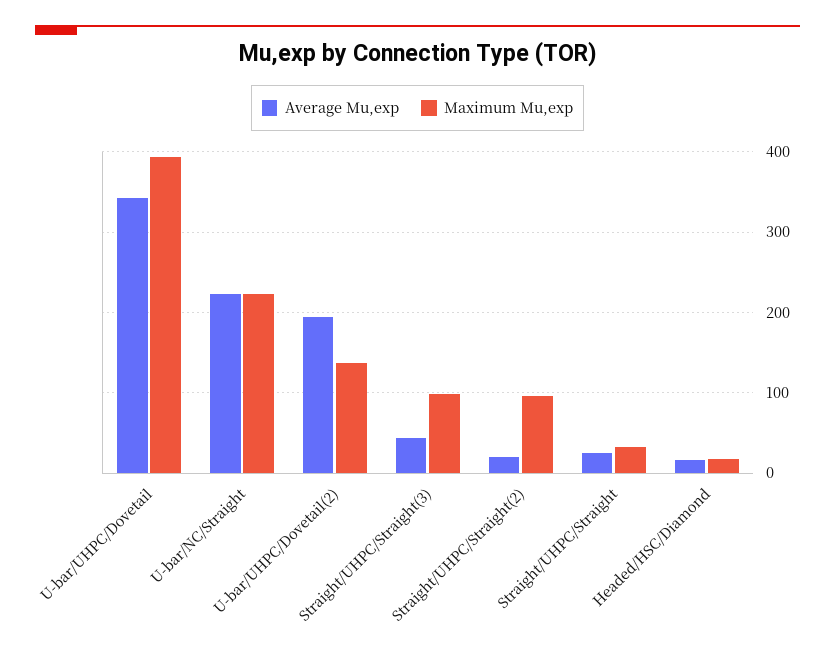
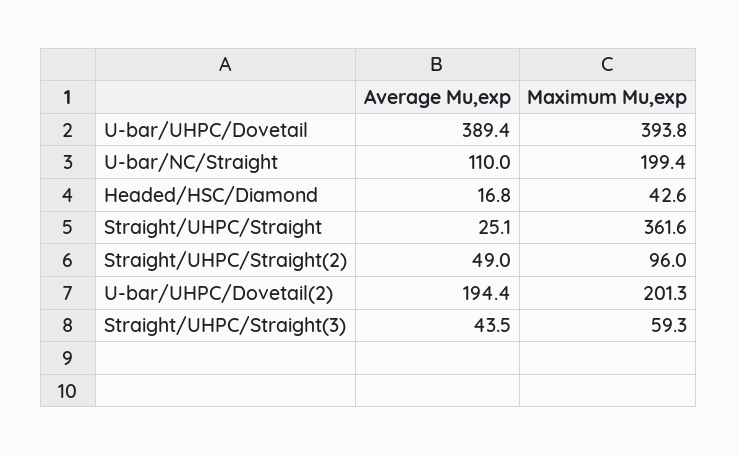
Average Mu,exp, U-bar/UHPC/Dovetail: 340 -> 389.4
Average Mu,exp, U-bar/NC/Straight: 220 -> 110
Maximum Mu,exp, U-bar/NC/Straight: 220 -> 199.4
Maximum Mu,exp, U-bar/UHPC/Dovetail(2): 140 -> 201.3
Maximum Mu,exp, Straight/UHPC/Straight(3): 100 -> 59.3
Average Mu,exp, Straight/UHPC/Straight(2): 20 -> 49
Maximum Mu,exp, Straight/UHPC/Straight: 30 -> 361.6
Maximum Mu,exp, Headed/HSC/Diamond: 20 -> 42.6

